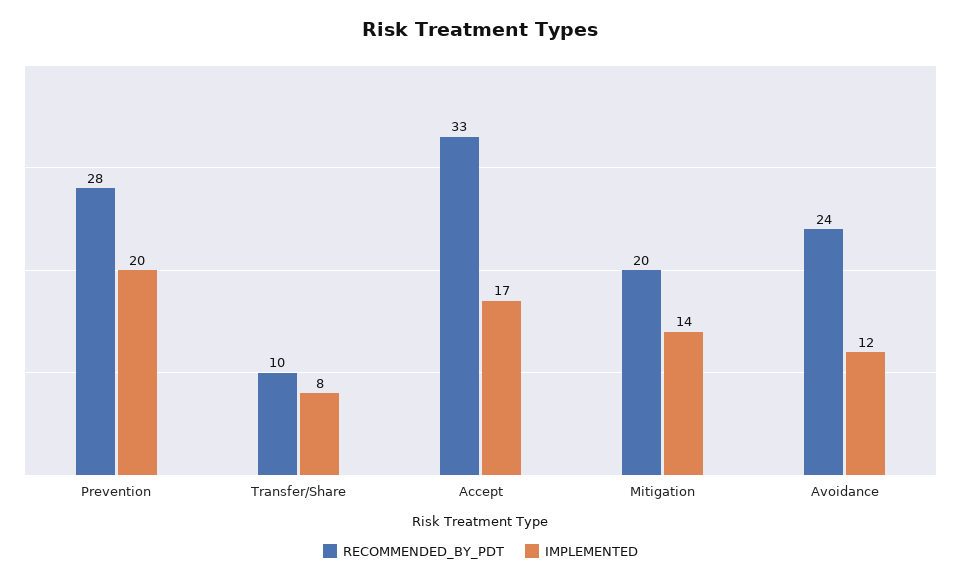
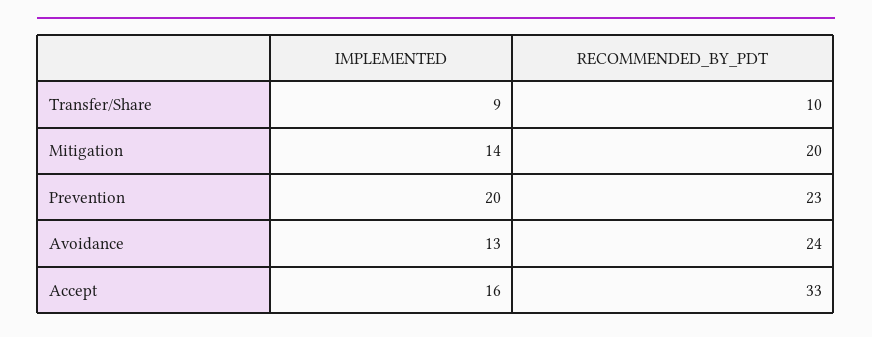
RECOMMENDED_BY_PDT, Prevention: 28 -> 23
IMPLEMENTED, Transfer/Share: 8 -> 9
IMPLEMENTED, Accept: 17 -> 16
IMPLEMENTED, Avoidance: 12 -> 13

